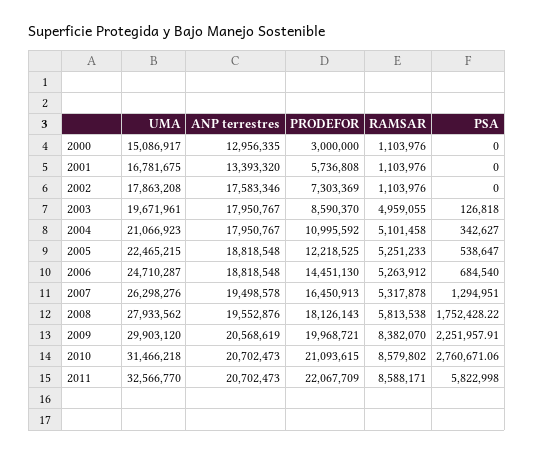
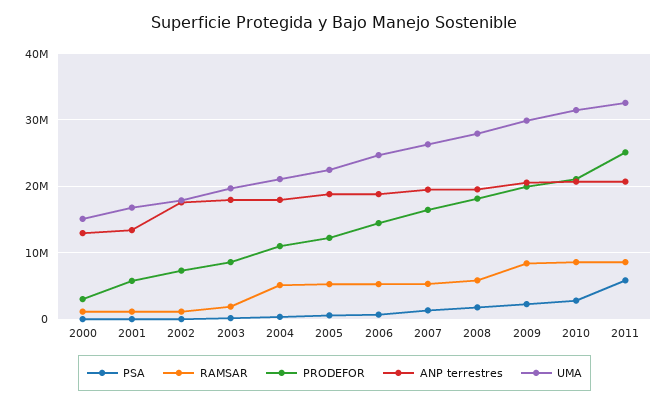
RAMSAR, 2003: 4959055 -> 2000000
PRODEFOR, 2011: 22067709 -> 25000000

